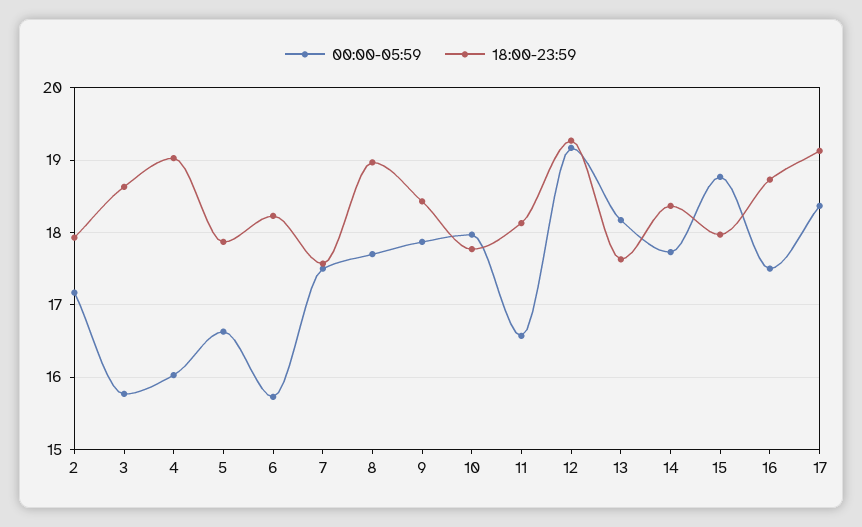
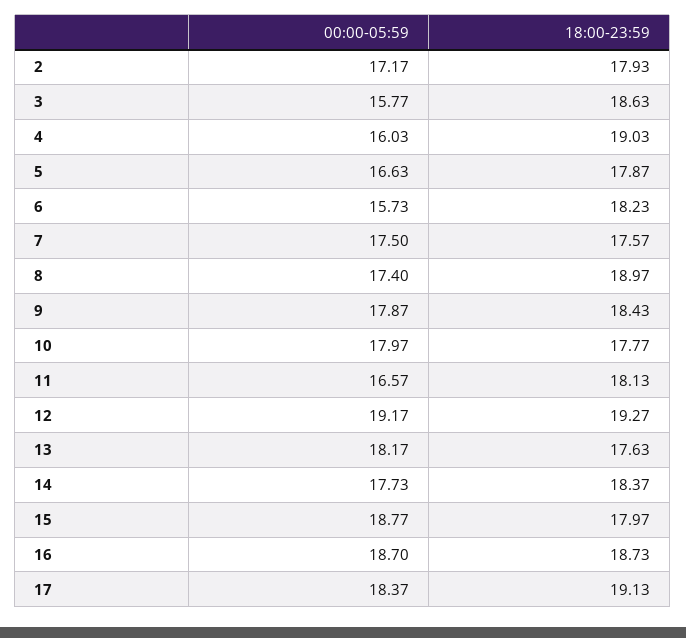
00:00-05:59, 8: 17.7 -> 17.4
00:00-05:59, 16: 17.5 -> 18.7

